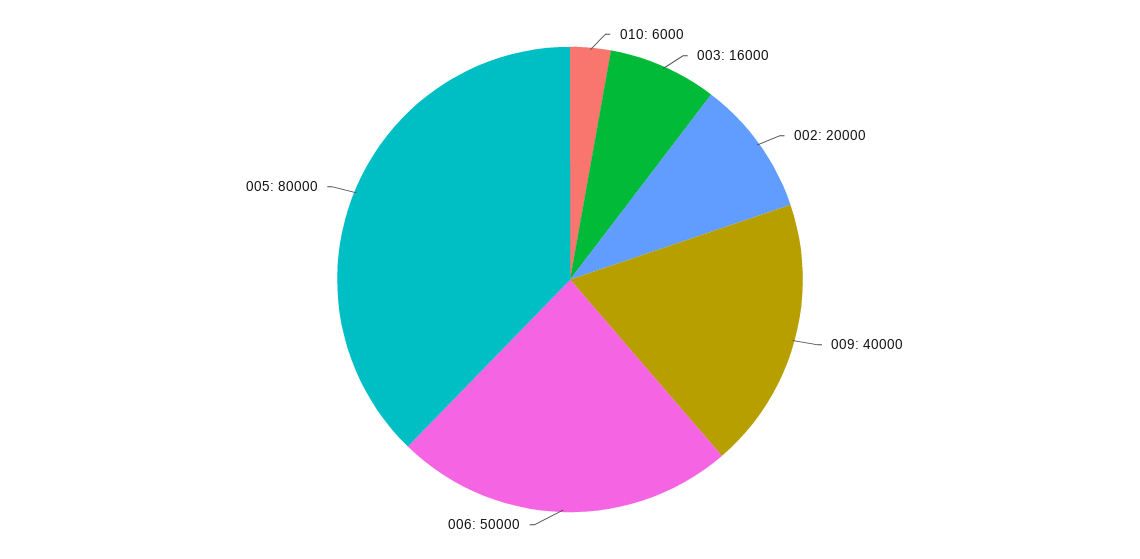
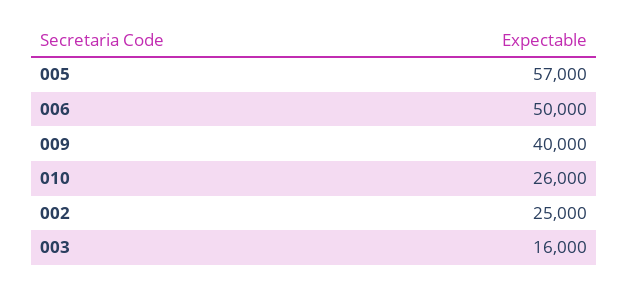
010: 6000 -> 26000
002: 20000 -> 25000
005: 80000 -> 57000

